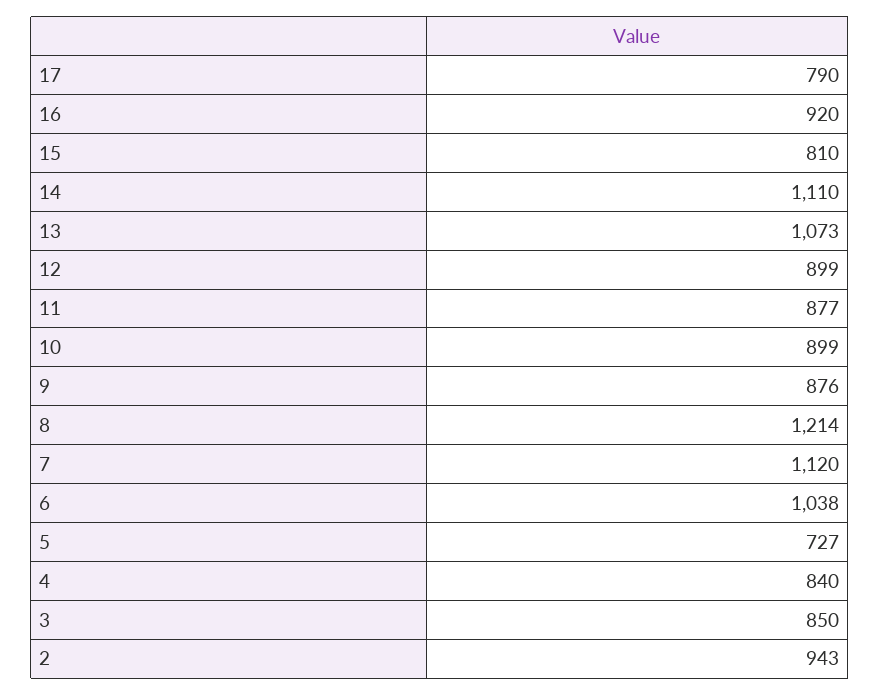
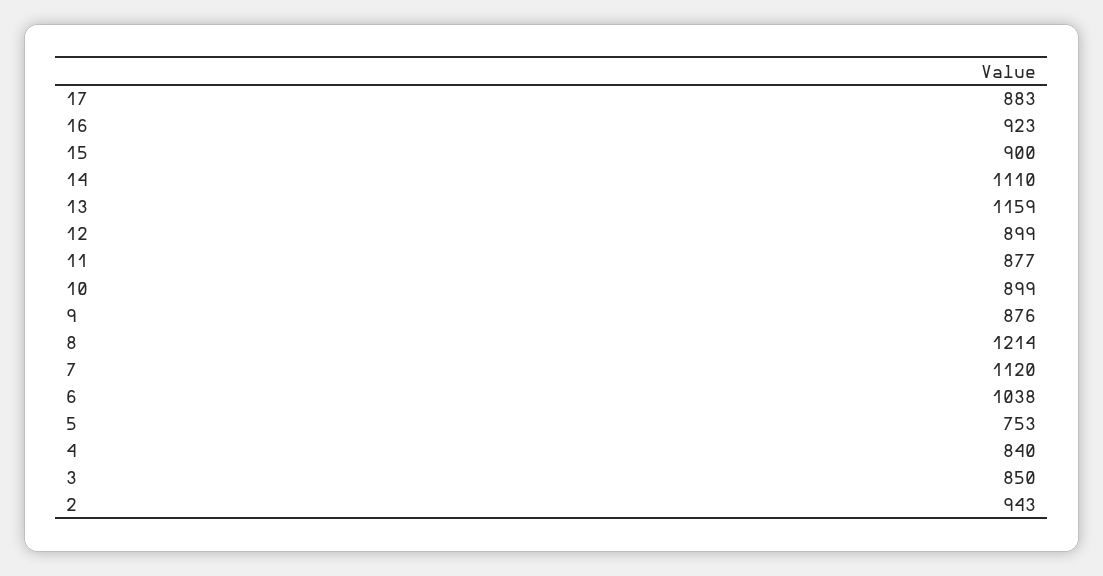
17: 790 -> 883
16: 920 -> 923
15: 810 -> 900
13: 1073 -> 1159
5: 727 -> 753

